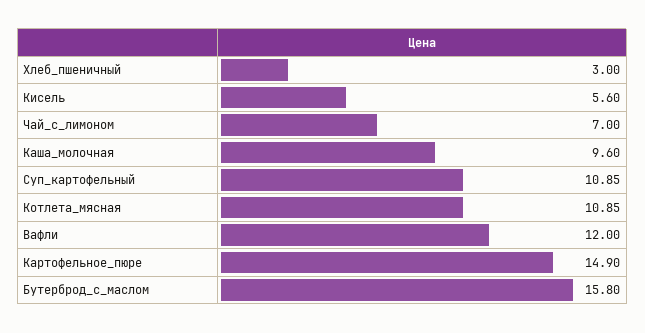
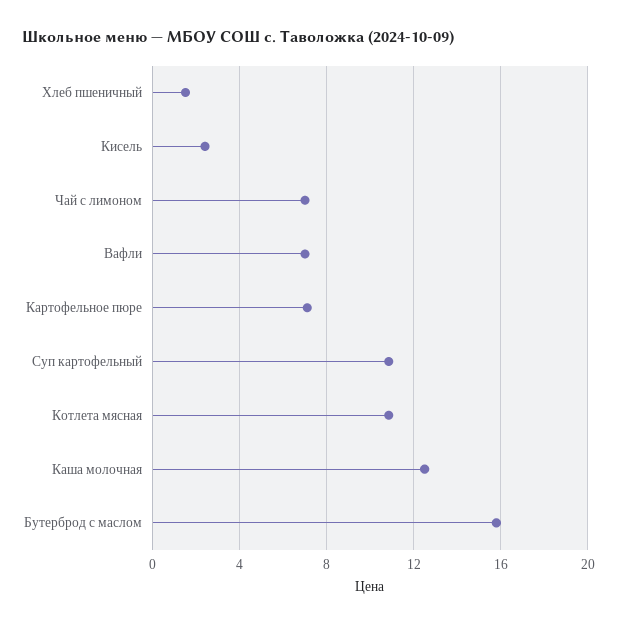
Хлеб_пшеничный: 3 -> 1.5
Кисель: 5.6 -> 2.5
Каша_молочная: 9.6 -> 12.5
Вафли: 12 -> 7
Картофельное_пюре: 14.9 -> 7

